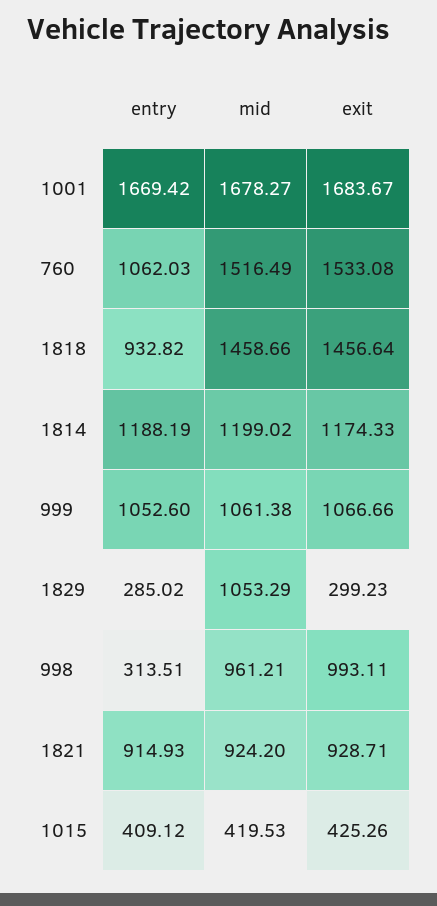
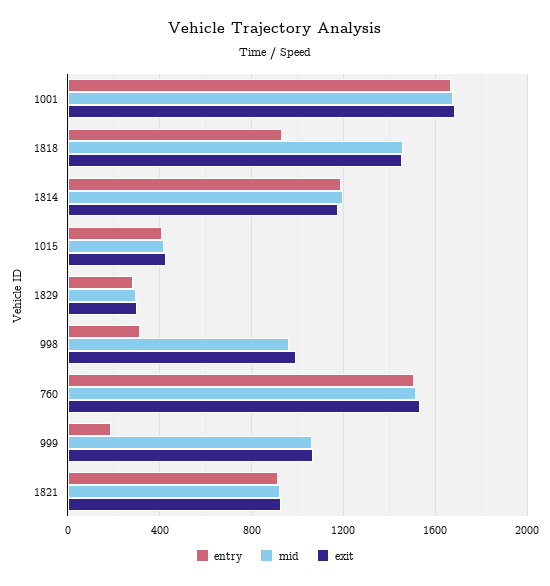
entry, 760: 1062.03 -> 1500
entry, 999: 1052.6 -> 200
mid, 1829: 1053.29 -> 300

